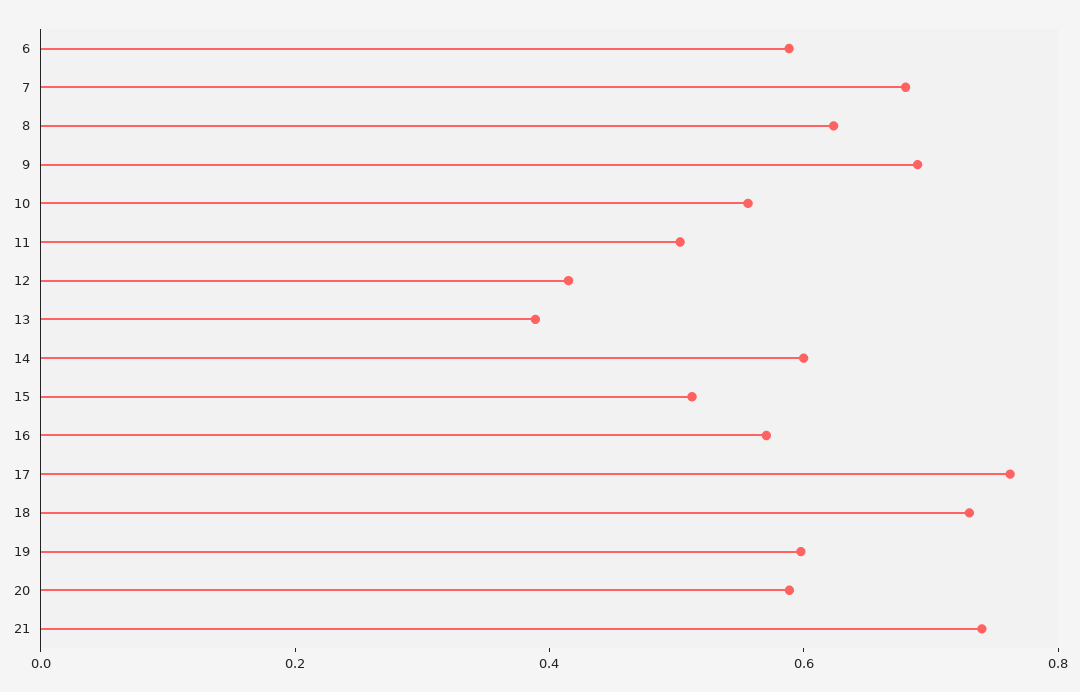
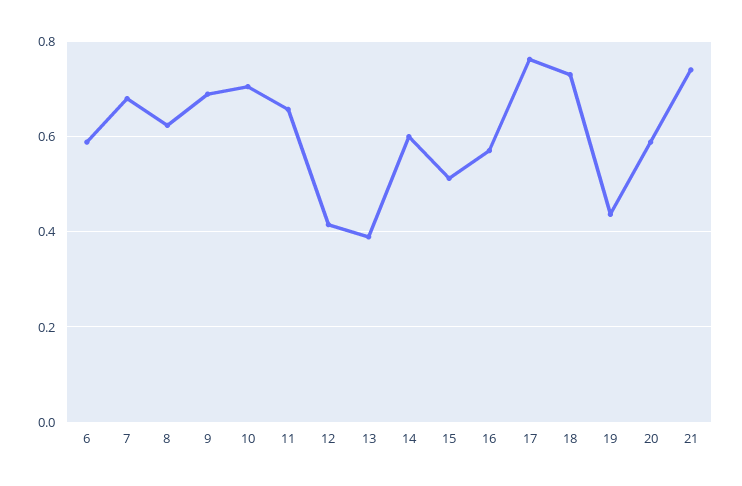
10: 0.55 -> 0.7
11: 0.5 -> 0.66
19: 0.6 -> 0.44

